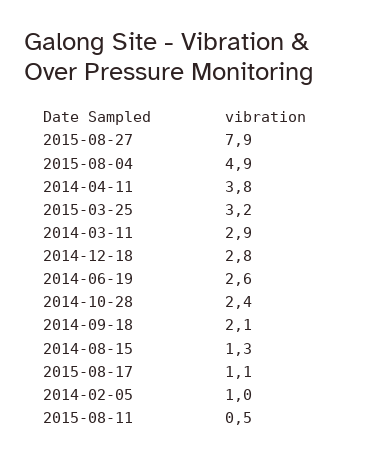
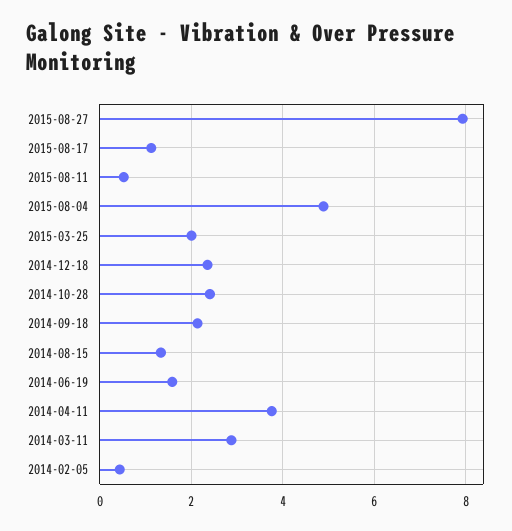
2015-03-25: 3.2 -> 2
2014-12-18: 2.8 -> 2.4
2014-06-19: 2.6 -> 1.6
2014-02-05: 1 -> 0.4

